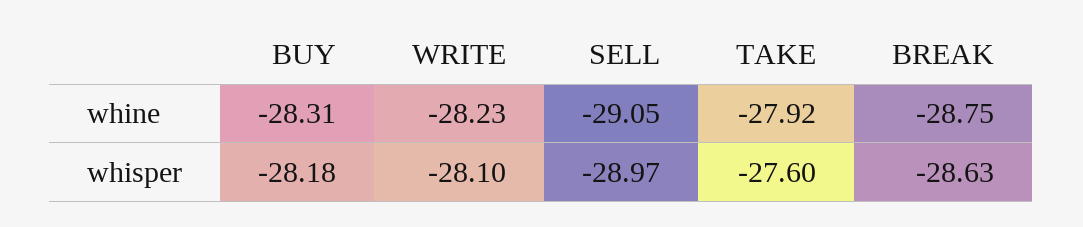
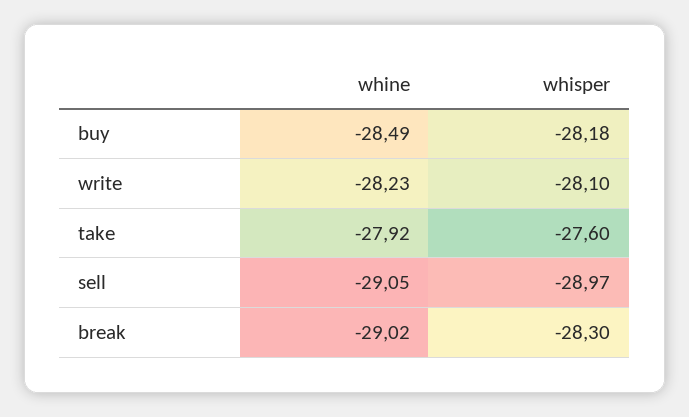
BUY, whine: -28.31 -> -28.49
BREAK, whine: -28.75 -> -29.02
BREAK, whisper: -28.63 -> -28.3

